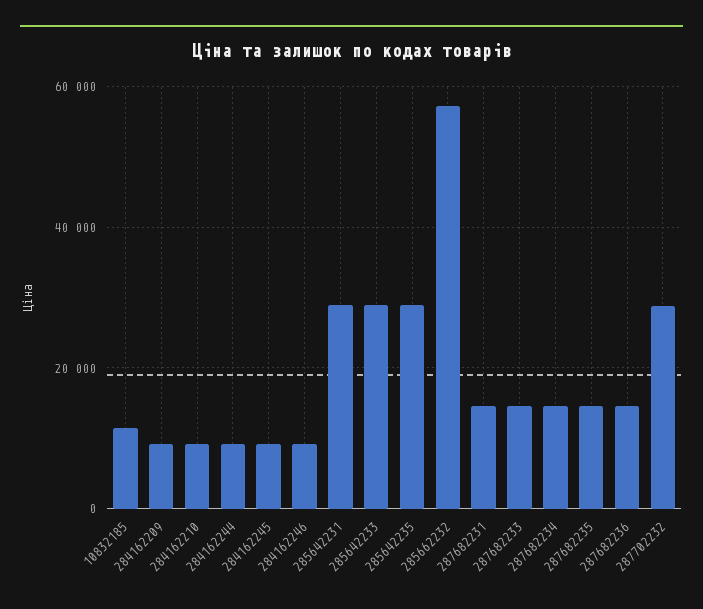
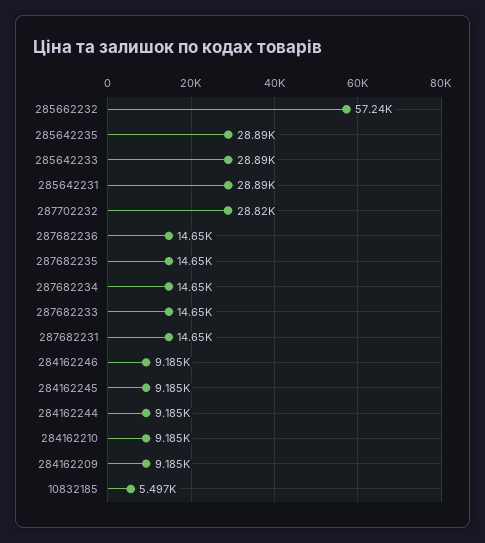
10832185: 12000 -> 5497

